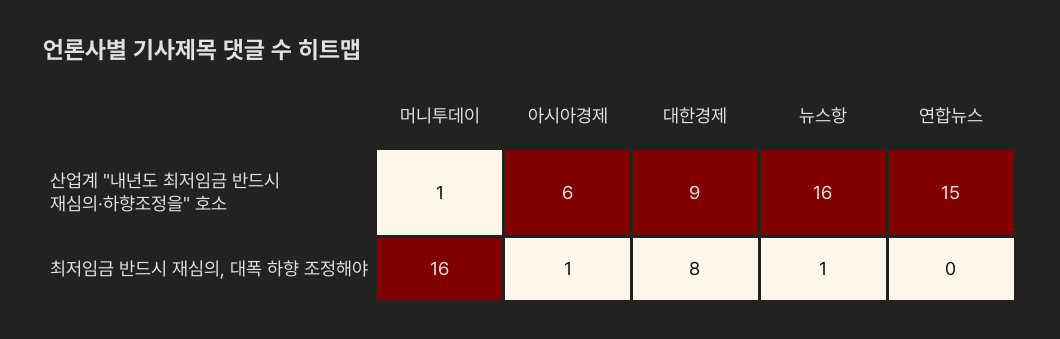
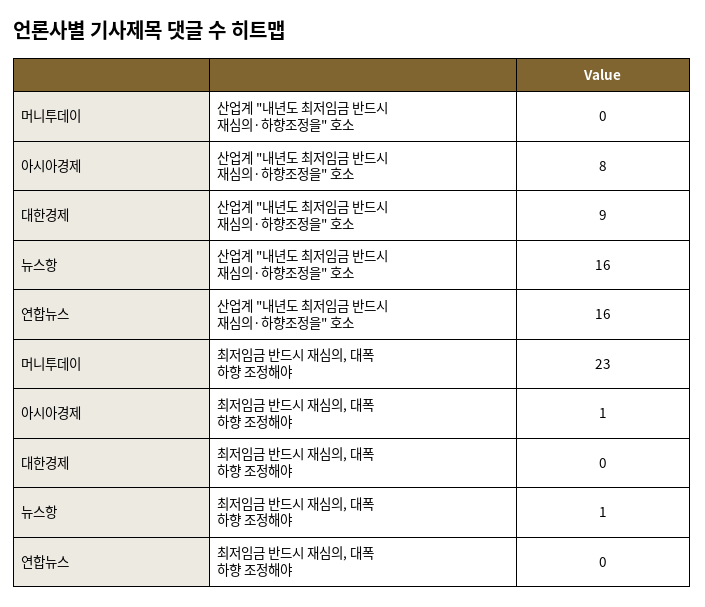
머니투데이, 산업계 "내년도 최저임금 반드시 재심의·하향조정을" 호소: 1 -> 0
아시아경제, 산업계 "내년도 최저임금 반드시 재심의·하향조정을" 호소: 6 -> 8
연합뉴스, 산업계 "내년도 최저임금 반드시 재심의·하향조정을" 호소: 15 -> 16
머니투데이, 최저임금 반드시 재심의, 대폭 하향 조정해야: 16 -> 23
대한경제, 최저임금 반드시 재심의, 대폭 하향 조정해야: 8 -> 0

